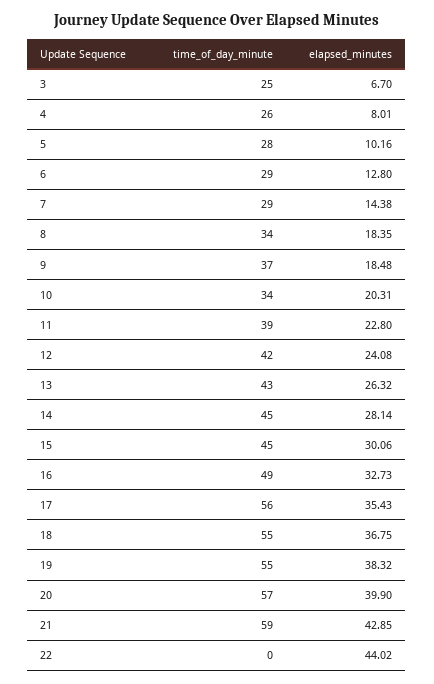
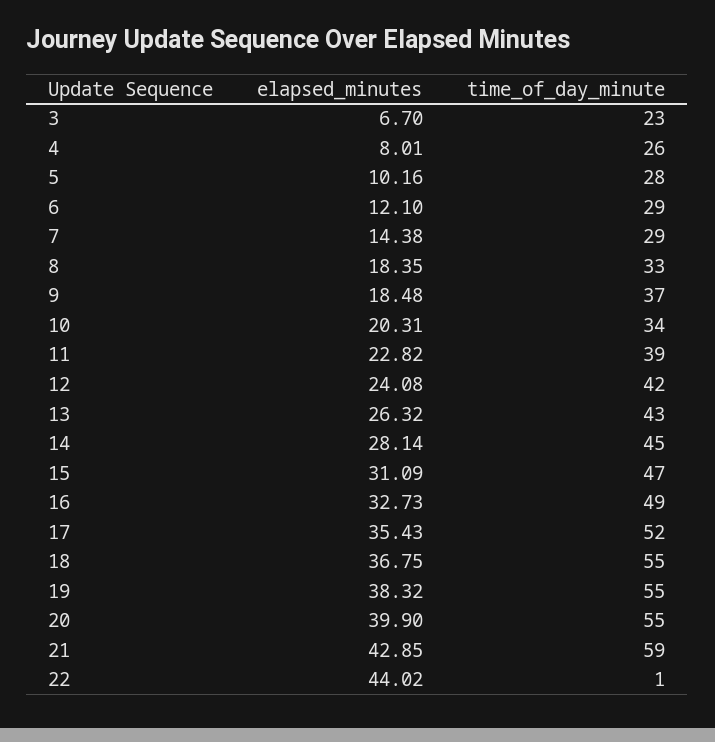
time_of_day_minute, 3: 25 -> 23
elapsed_minutes, 6: 12.8 -> 12.1
time_of_day_minute, 8: 34 -> 33
elapsed_minutes, 11: 22.8 -> 22.82
time_of_day_minute, 15: 45 -> 47
elapsed_minutes, 15: 30.06 -> 31.09
time_of_day_minute, 17: 56 -> 52
time_of_day_minute, 20: 57 -> 55
time_of_day_minute, 22: 0 -> 1

